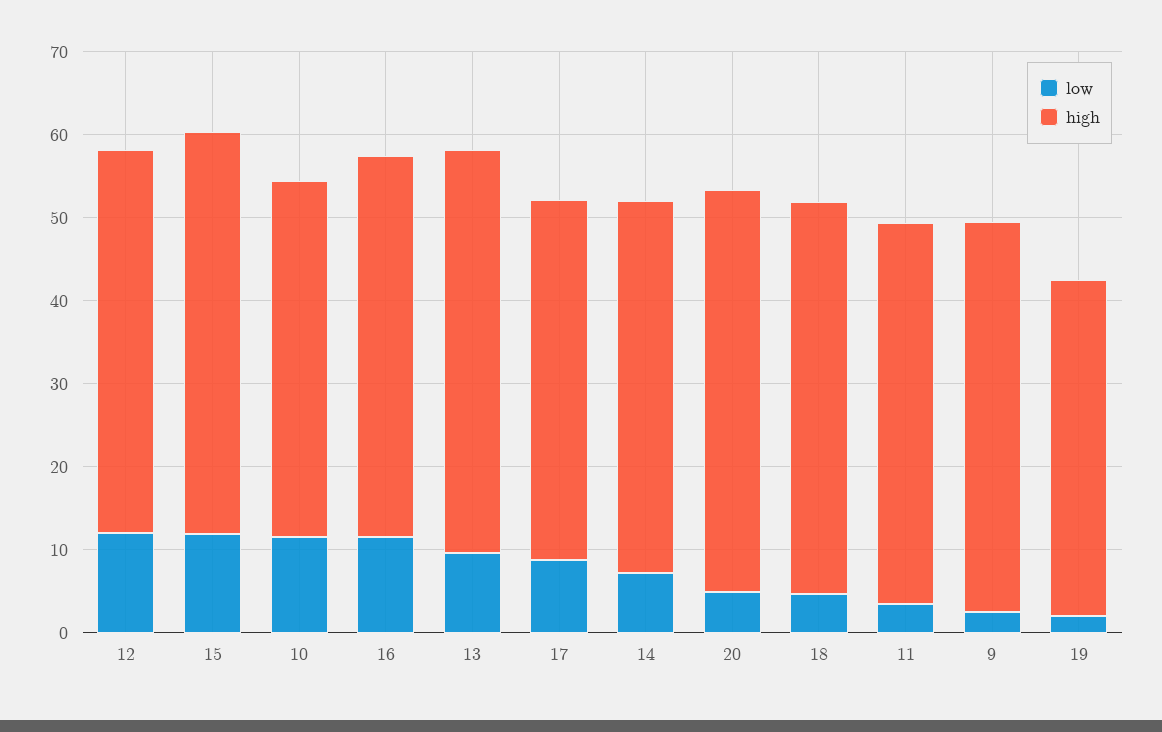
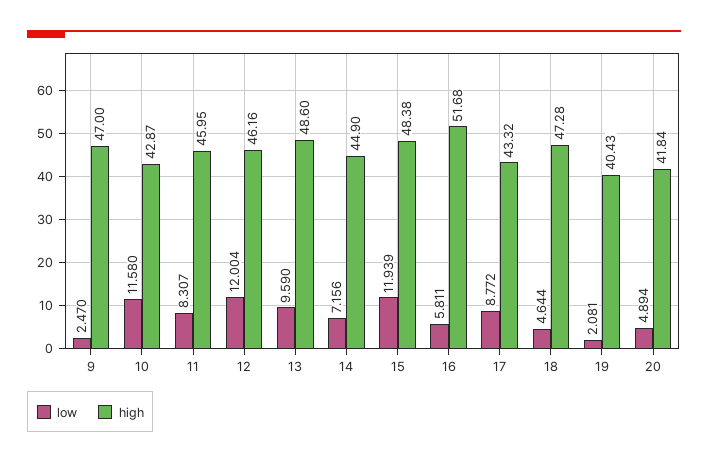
low, 16: 12 -> 5.811
high, 16: 46 -> 51.68
high, 20: 48 -> 41.84
low, 11: 4 -> 8.307

